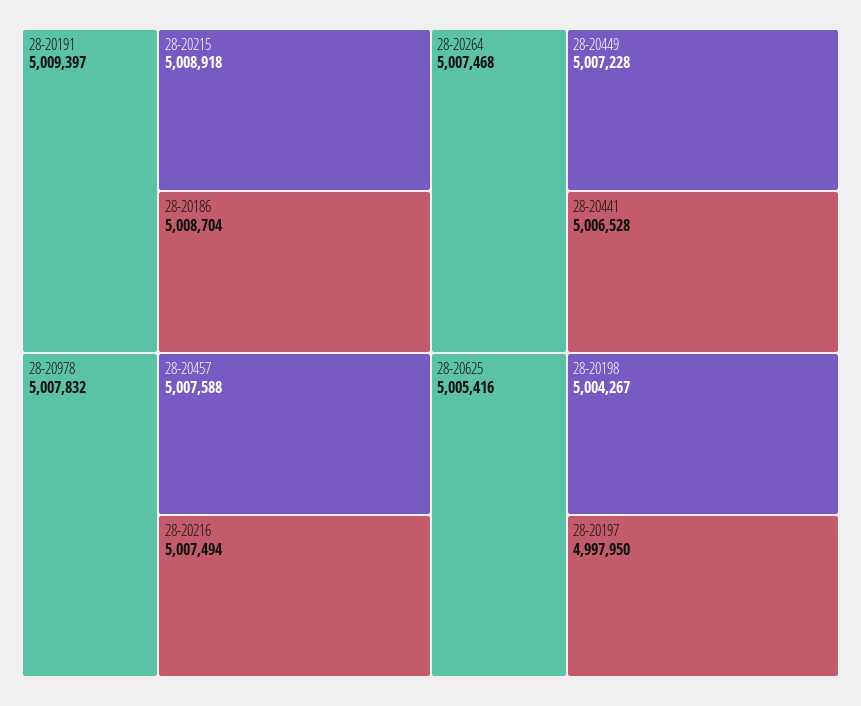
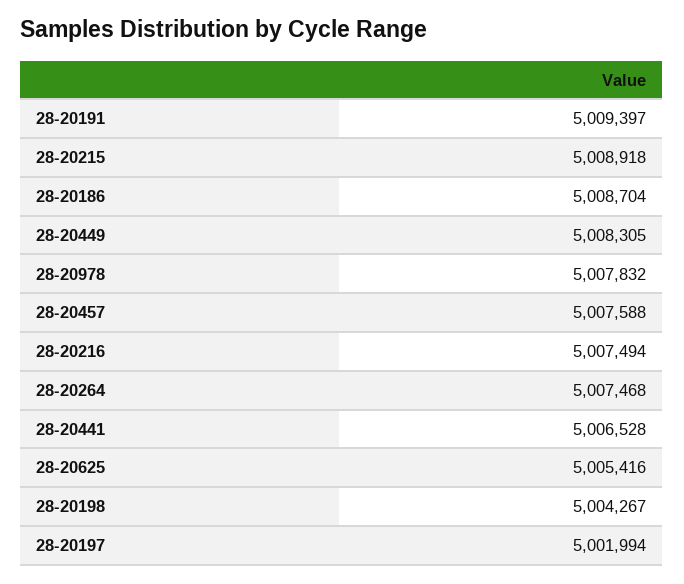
28-20449: 5007228 -> 5008305
28-20197: 4997950 -> 5001994

